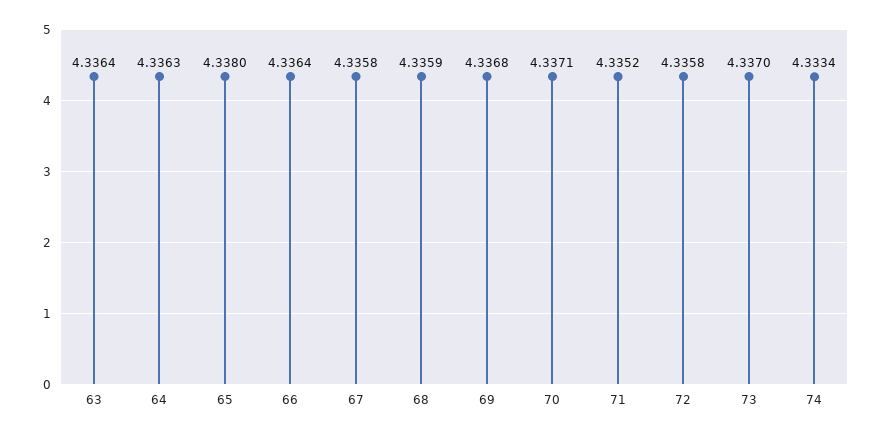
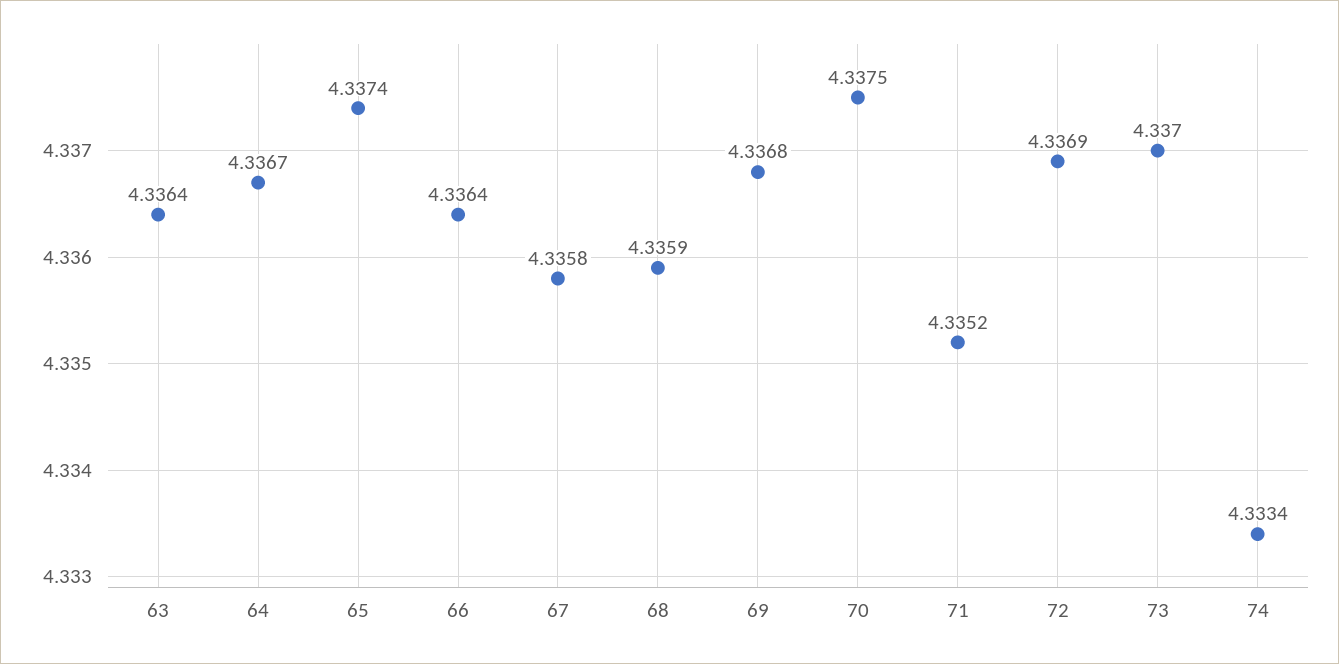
64: 4.3363 -> 4.3367
65: 4.338 -> 4.3374
70: 4.3371 -> 4.3375
72: 4.3358 -> 4.3369

